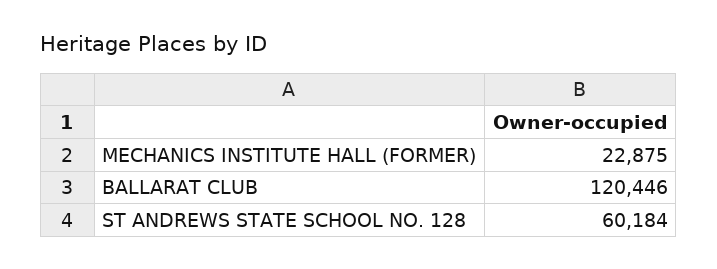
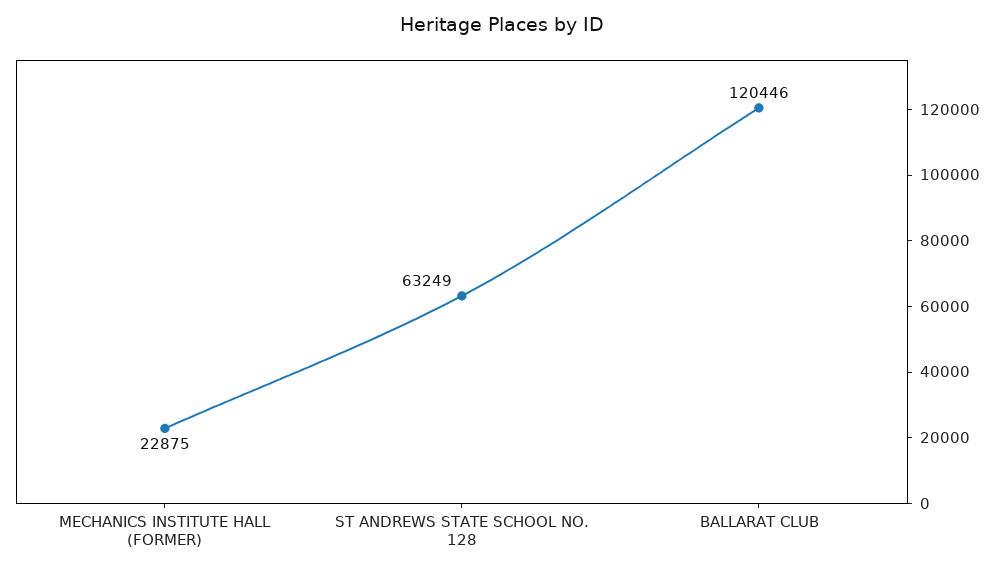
ST ANDREWS STATE SCHOOL NO. 128: 60184 -> 63249

